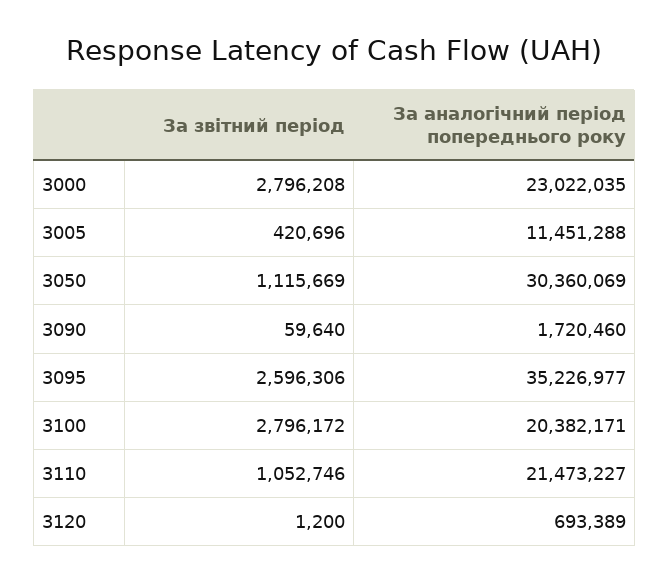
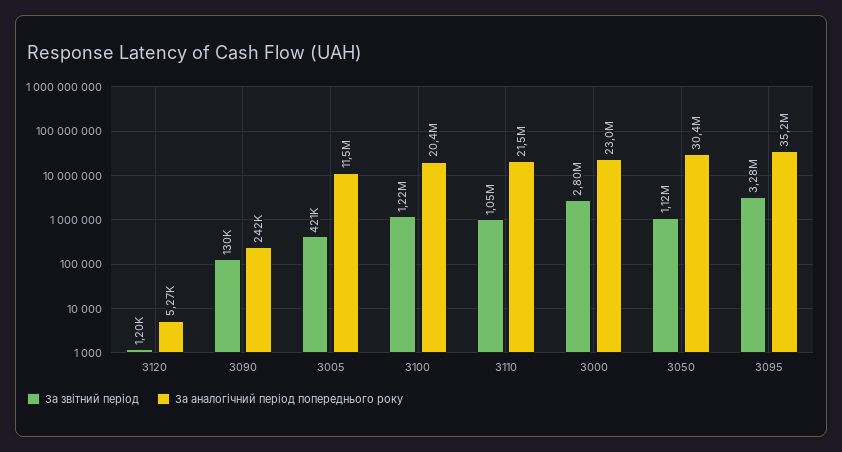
За звітний період, 3090: 59640 -> 130000
За аналогічний період попереднього року, 3090: 1720460 -> 242000
За звітний період, 3095: 2596306 -> 3280000
За звітний період, 3100: 2796172 -> 1220000
За аналогічний період попереднього року, 3120: 693389 -> 5270

